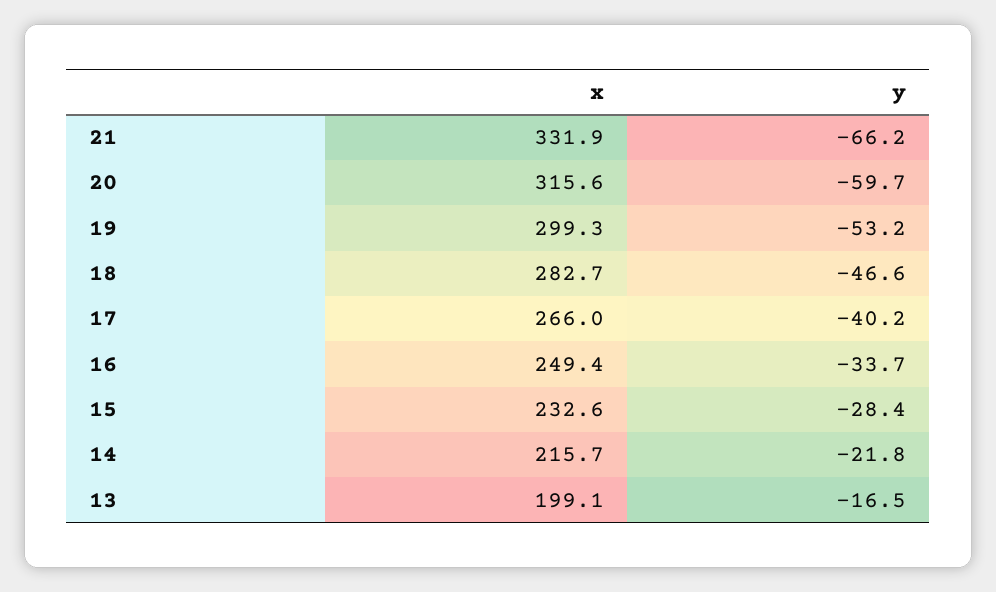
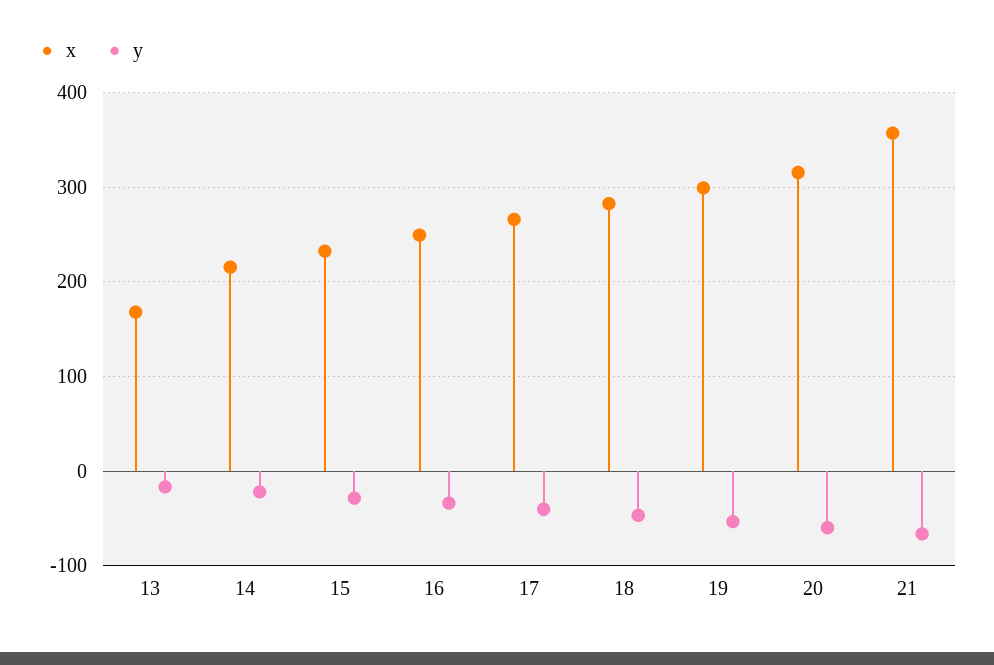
x, 21: 331.9 -> 360
x, 13: 199.1 -> 170

